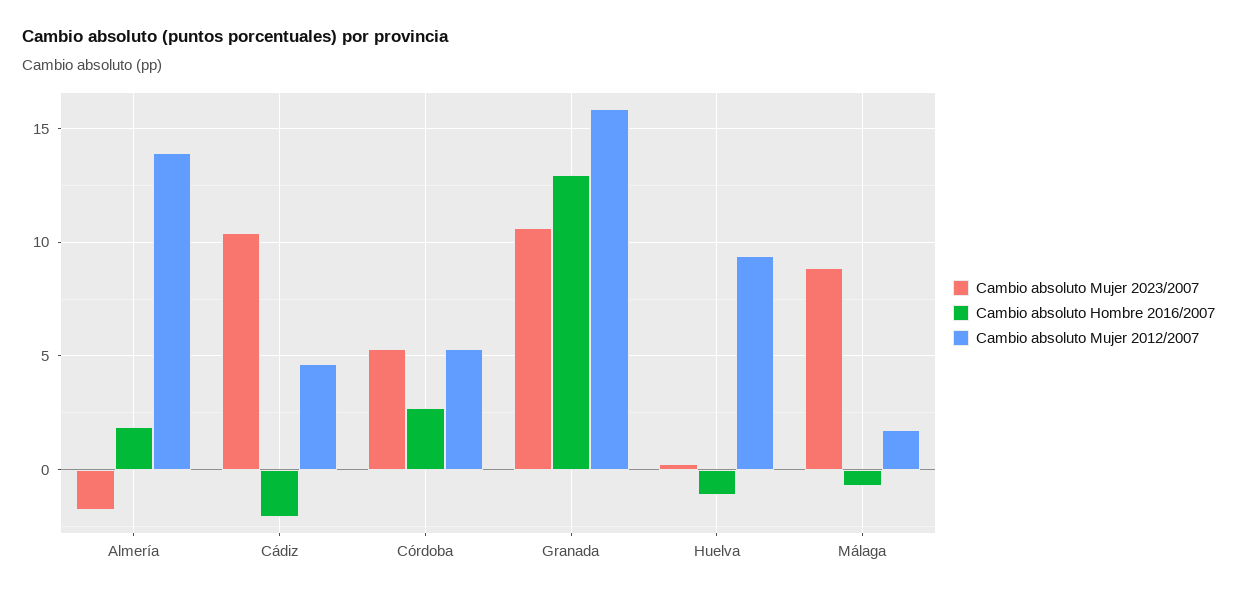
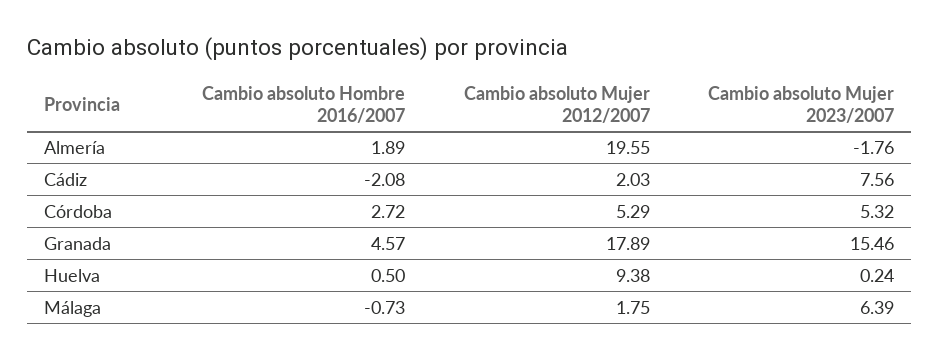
Cambio absoluto Mujer 2012/2007, Almería: 14 -> 19.55
Cambio absoluto Mujer 2023/2007, Cádiz: 10.5 -> 7.56
Cambio absoluto Mujer 2012/2007, Cádiz: 4.5 -> 2.03
Cambio absoluto Mujer 2023/2007, Granada: 10.5 -> 15.46
Cambio absoluto Hombre 2016/2007, Granada: 13 -> 4.57
Cambio absoluto Mujer 2012/2007, Granada: 16 -> 17.89
Cambio absoluto Hombre 2016/2007, Huelva: -1 -> 0.5
Cambio absoluto Mujer 2023/2007, Málaga: 9 -> 6.39

